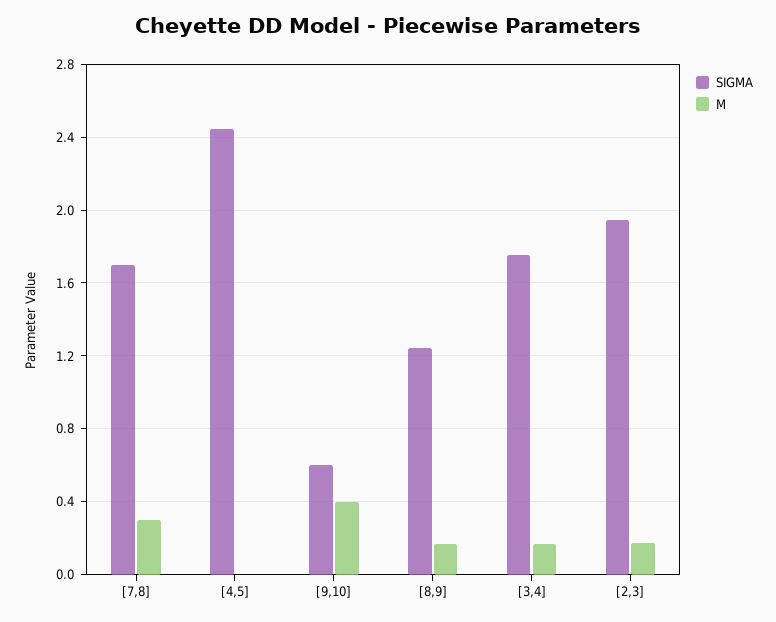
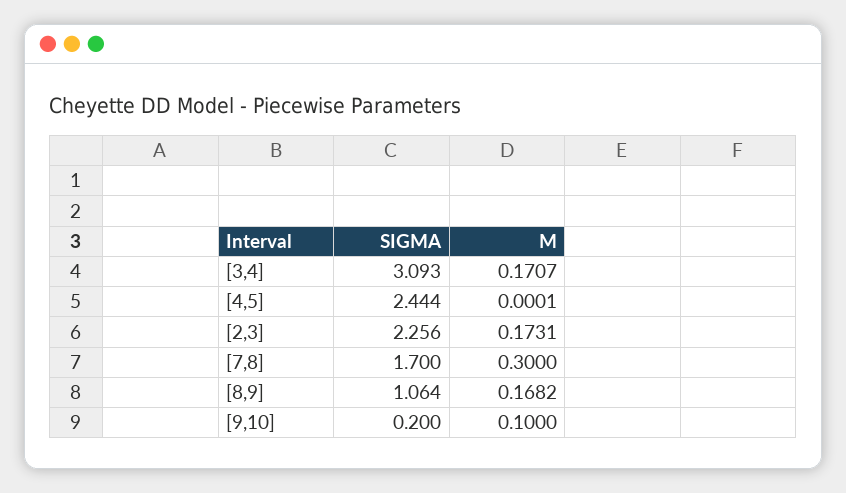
SIGMA, [9,10]: 0.6 -> 0.2
M, [9,10]: 0.4 -> 0.1
SIGMA, [8,9]: 1.25 -> 1.064
SIGMA, [3,4]: 1.75 -> 3.093
SIGMA, [2,3]: 1.95 -> 2.256

